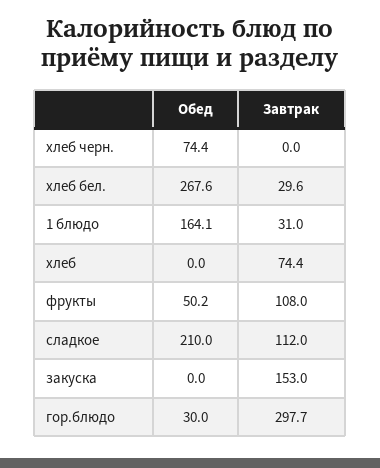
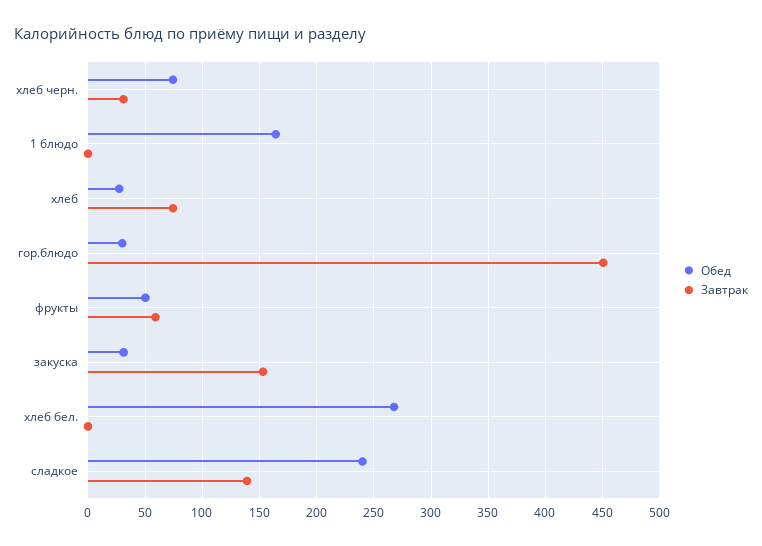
Завтрак, хлеб черн.: 0 -> 30
Завтрак, хлеб бел.: 29.6 -> 0
Завтрак, 1 блюдо: 31 -> 0
Обед, хлеб: 0 -> 30
Завтрак, фрукты: 108 -> 60
Обед, сладкое: 210 -> 240
Завтрак, сладкое: 112 -> 140
Обед, закуска: 0 -> 30
Завтрак, гор.блюдо: 297.7 -> 450

